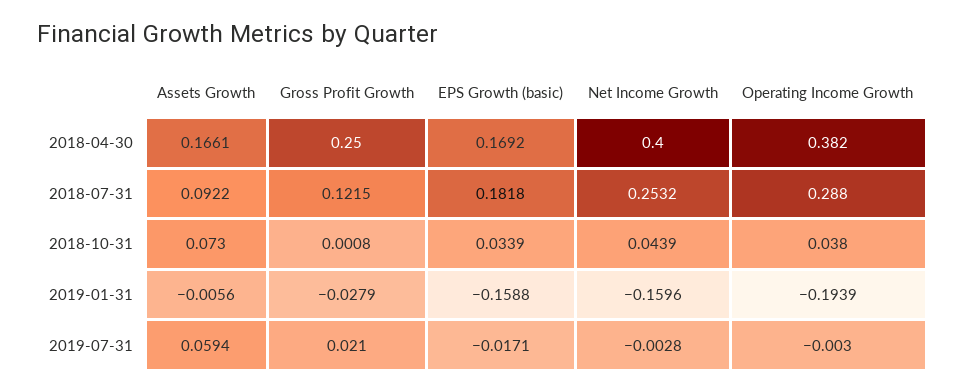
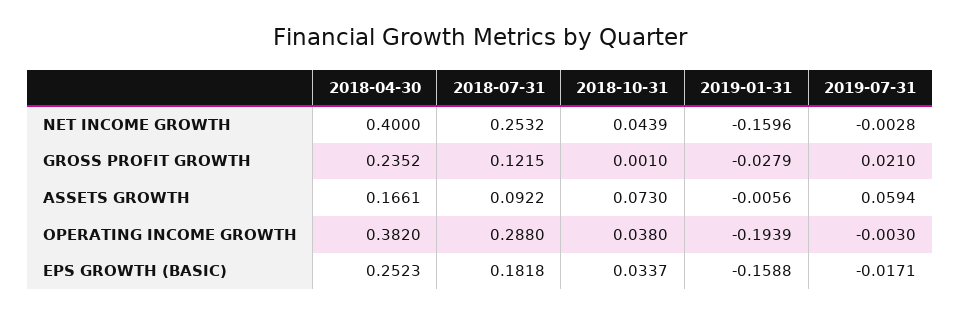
Gross Profit Growth, 2018-04-30: 0.25 -> 0.2352
EPS Growth (basic), 2018-04-30: 0.1692 -> 0.2523
Gross Profit Growth, 2018-10-31: 0.0008 -> 0.001
EPS Growth (basic), 2018-10-31: 0.0339 -> 0.0337

